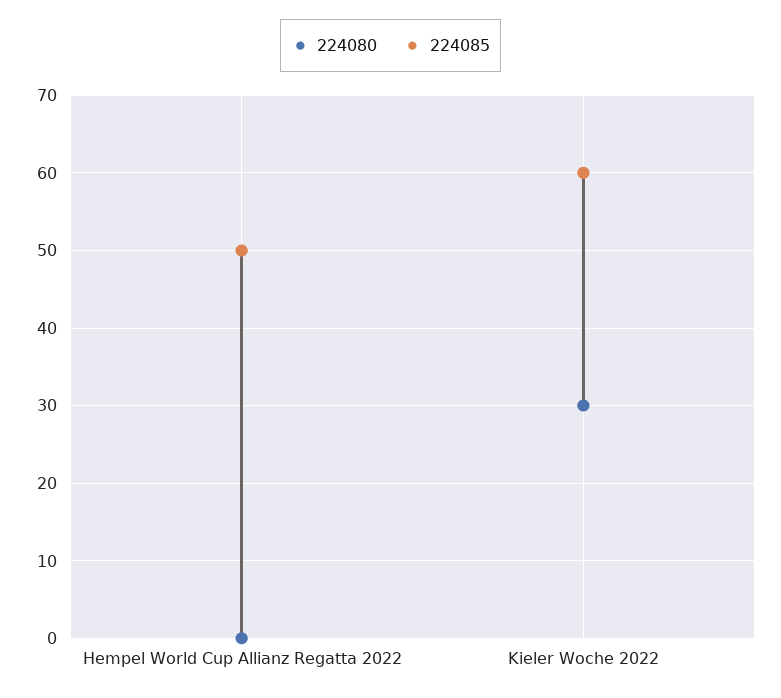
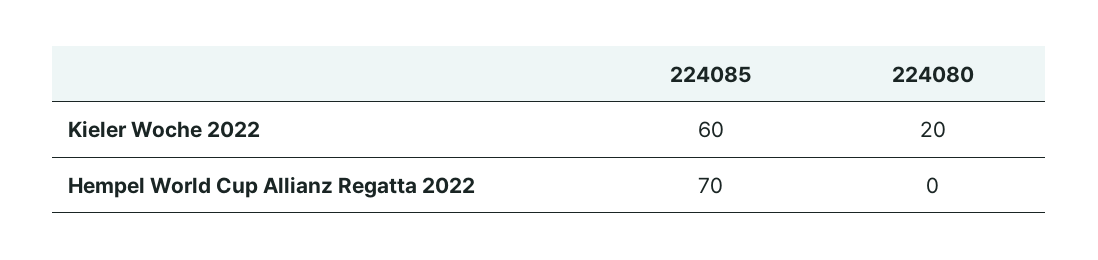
224085, Hempel World Cup Allianz Regatta 2022: 50 -> 70
224080, Kieler Woche 2022: 30 -> 20

